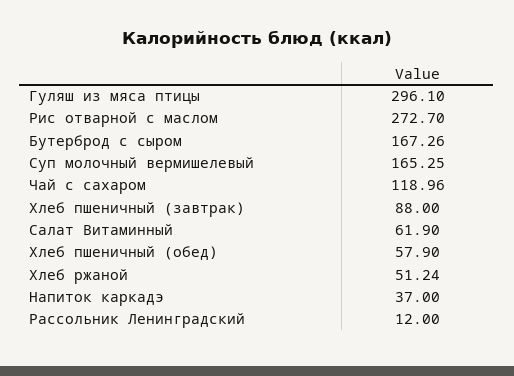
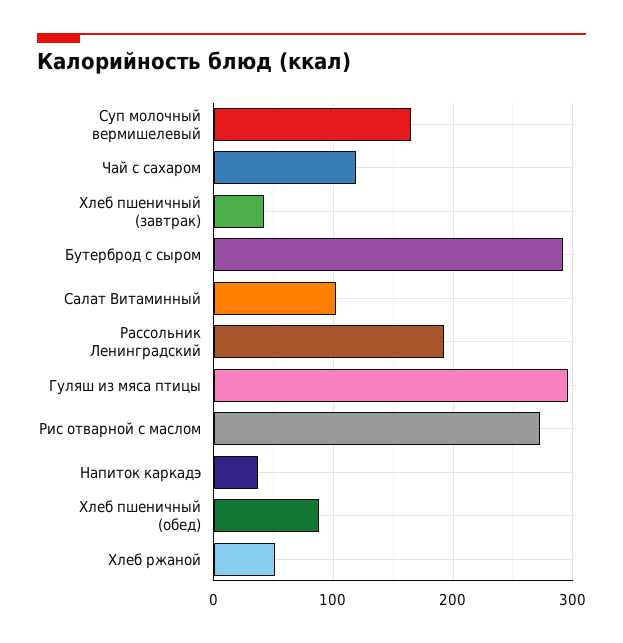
Бутерброд с сыром: 167.26 -> 290
Хлеб пшеничный (завтрак): 88 -> 40
Салат Витаминный: 61.9 -> 100
Хлеб пшеничный (обед): 57.9 -> 90
Рассольник Ленинградский: 12 -> 190

